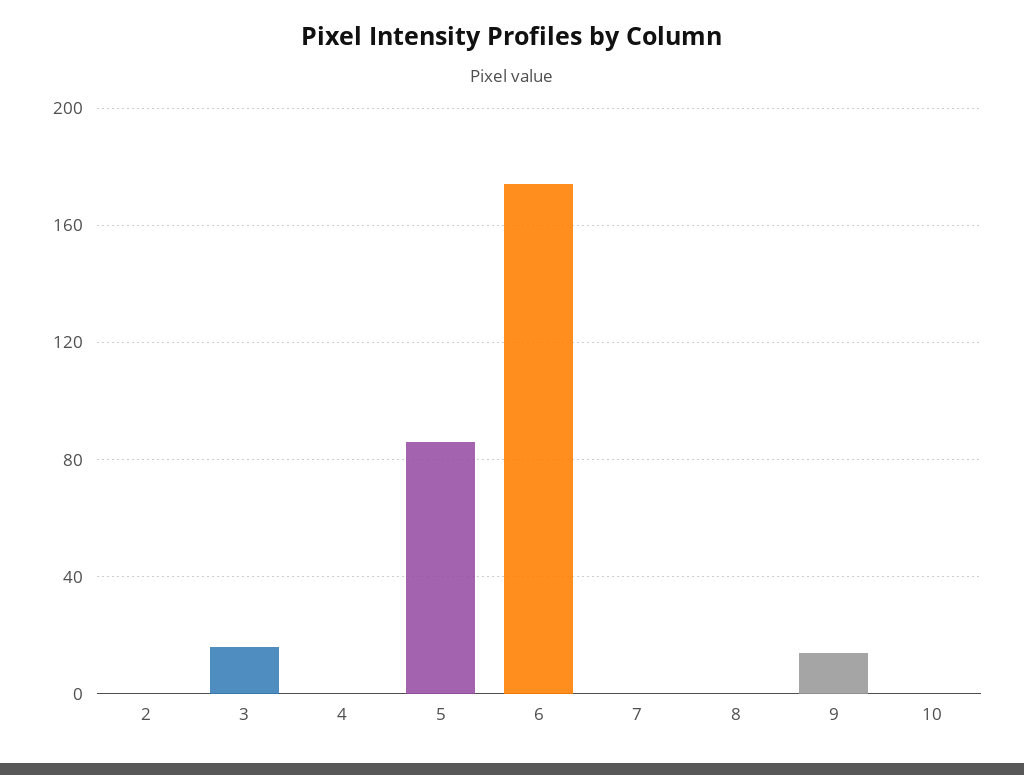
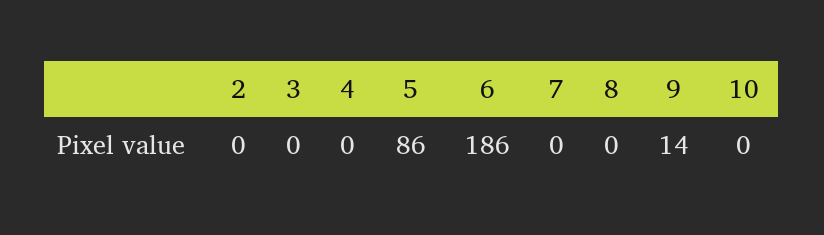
3: 15 -> 0
6: 175 -> 186

